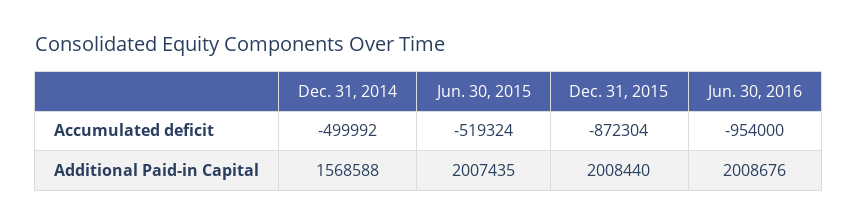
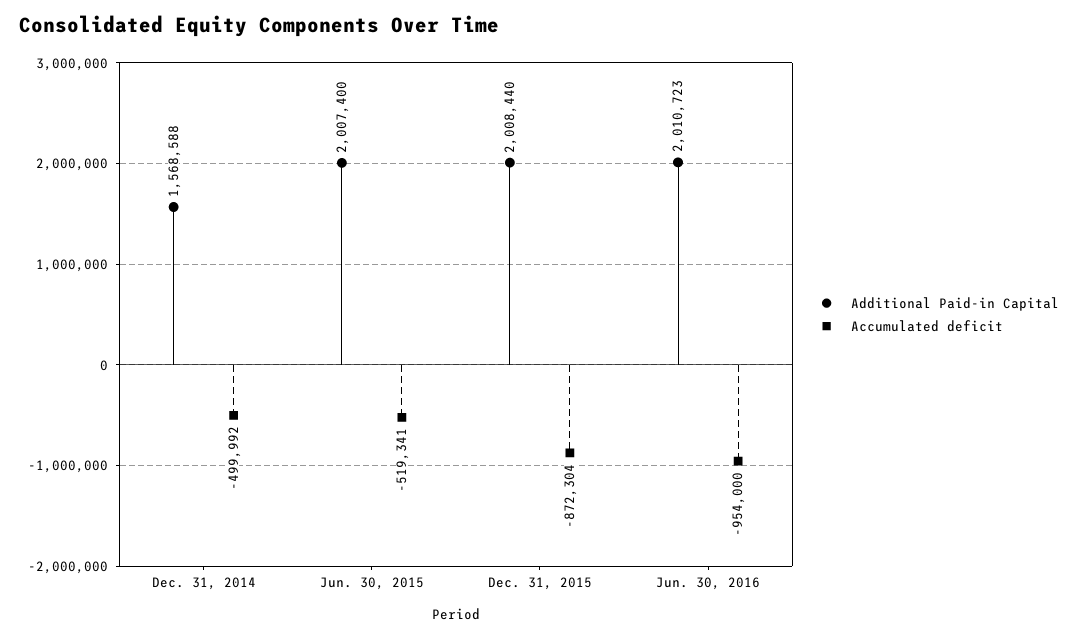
Accumulated deficit, Jun. 30, 2015: -519324 -> -519341
Additional Paid-in Capital, Jun. 30, 2015: 2007435 -> 2007400
Additional Paid-in Capital, Jun. 30, 2016: 2008676 -> 2010723

